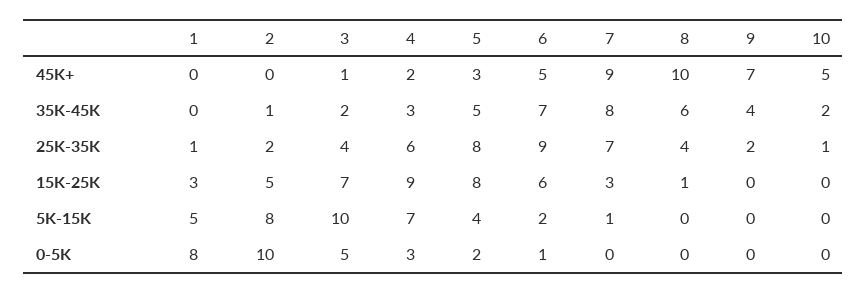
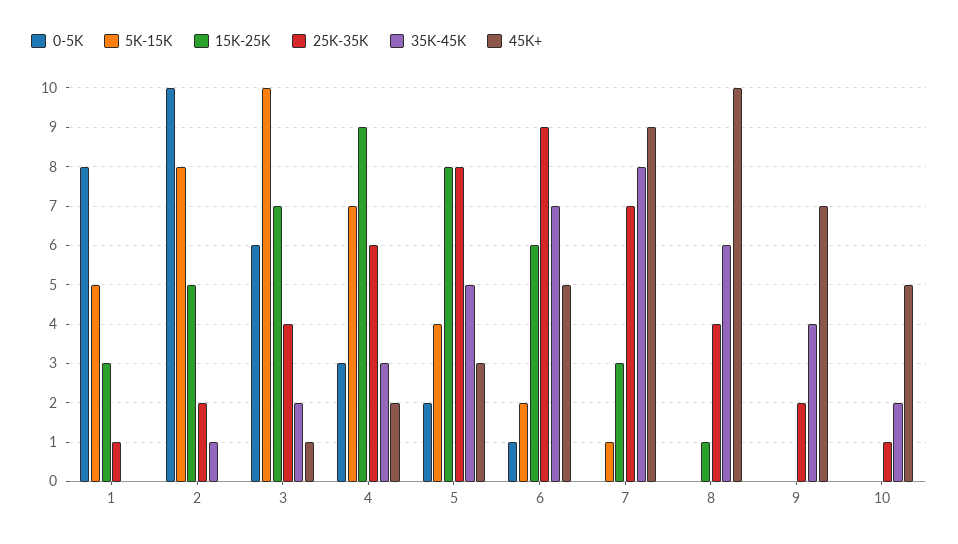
0-5K, 3: 5 -> 6

